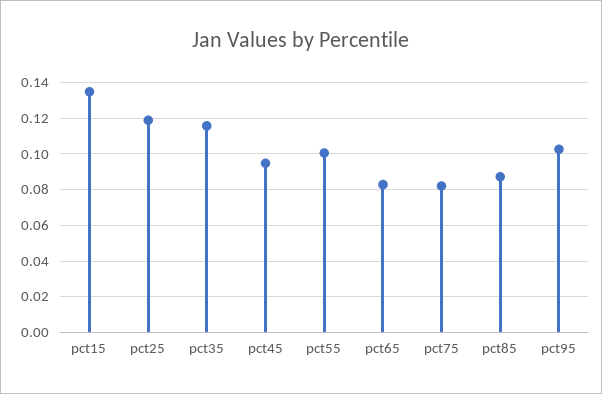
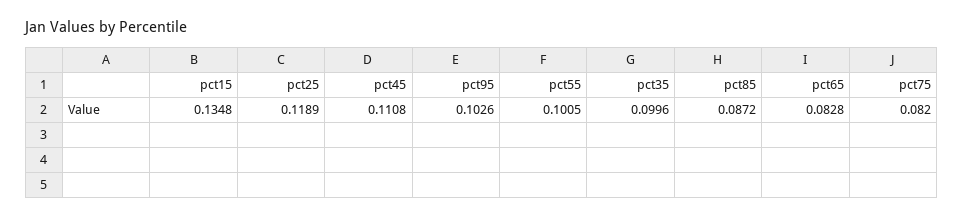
pct35: 0.115 -> 0.0996
pct45: 0.095 -> 0.1108

